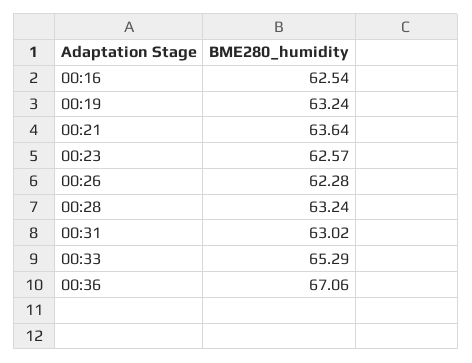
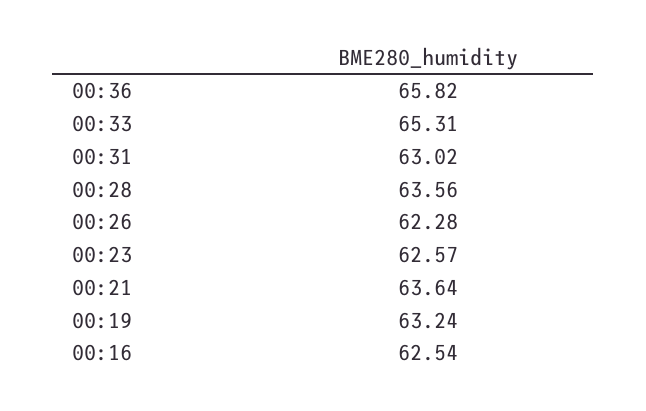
00:28: 63.24 -> 63.56
00:33: 65.29 -> 65.31
00:36: 67.06 -> 65.82

